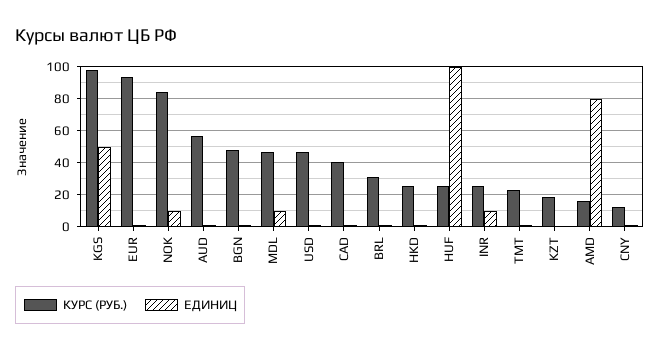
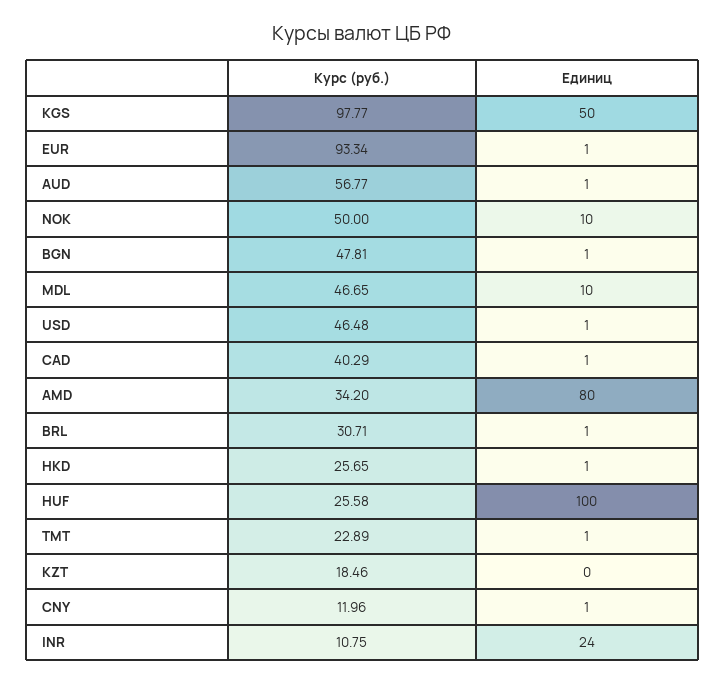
КУРС (РУБ.), NOK: 85 -> 50
КУРС (РУБ.), INR: 25 -> 10.75
ЕДИНИЦ, INR: 10 -> 24
КУРС (РУБ.), AMD: 15 -> 34.2

